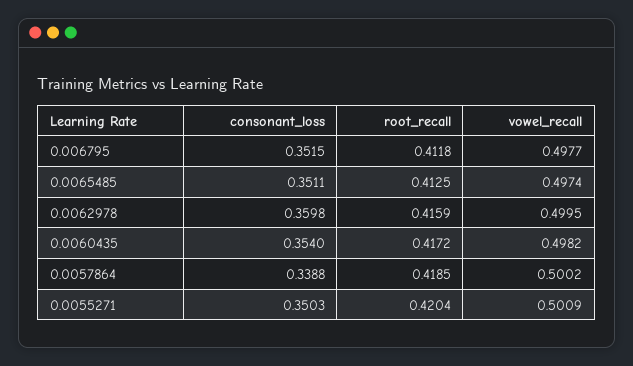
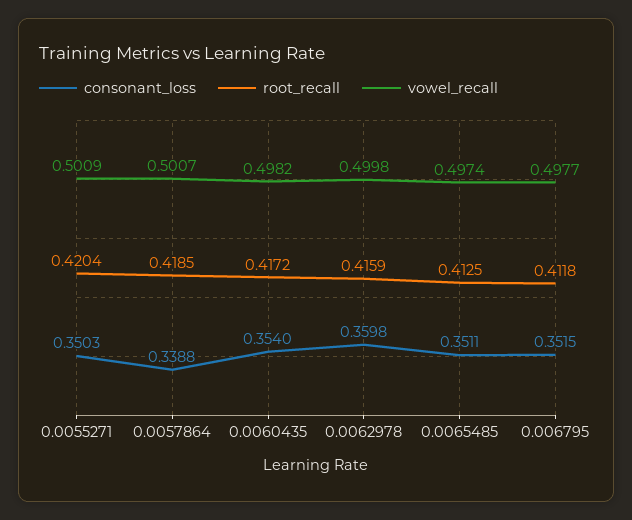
vowel_recall, 0.0062978: 0.4995 -> 0.4998
vowel_recall, 0.0057864: 0.5002 -> 0.5007

